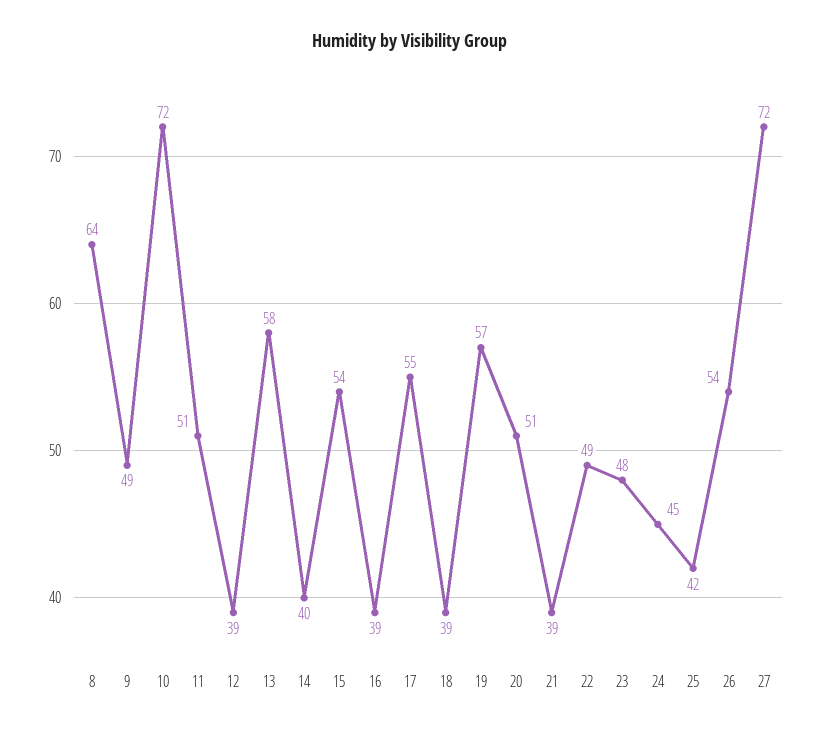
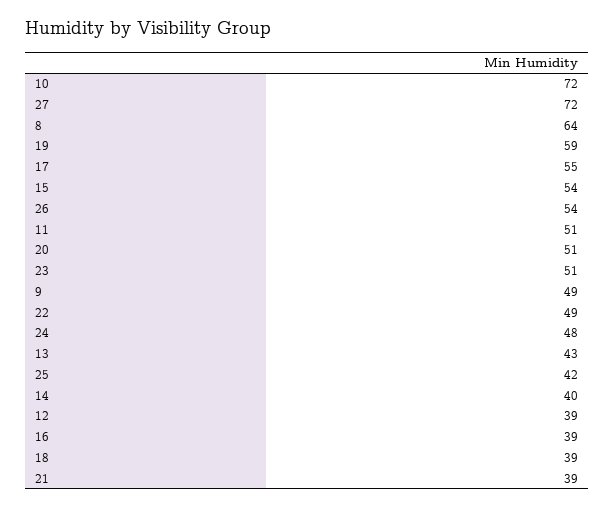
13: 58 -> 43
19: 57 -> 59
23: 48 -> 51
24: 45 -> 48

